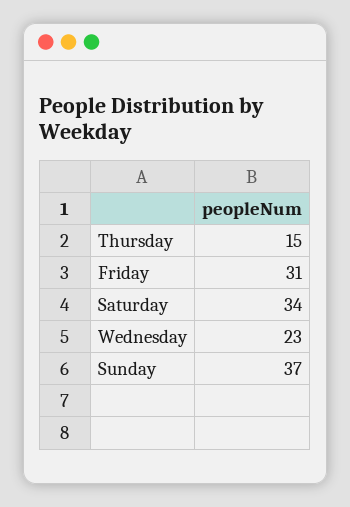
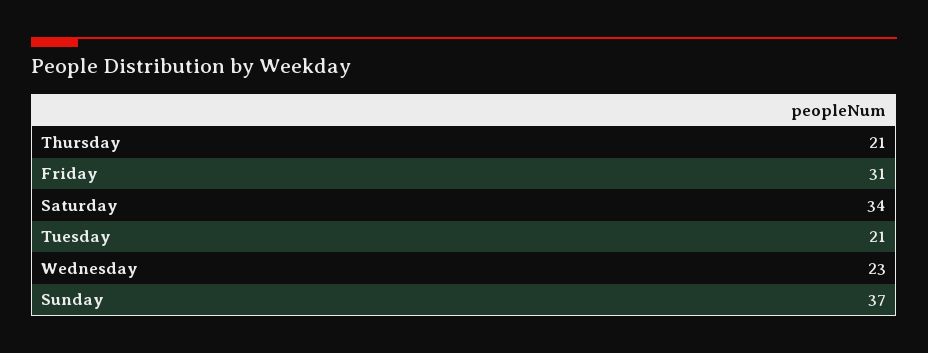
Thursday: 15 -> 21
Tuesday: none -> 21

